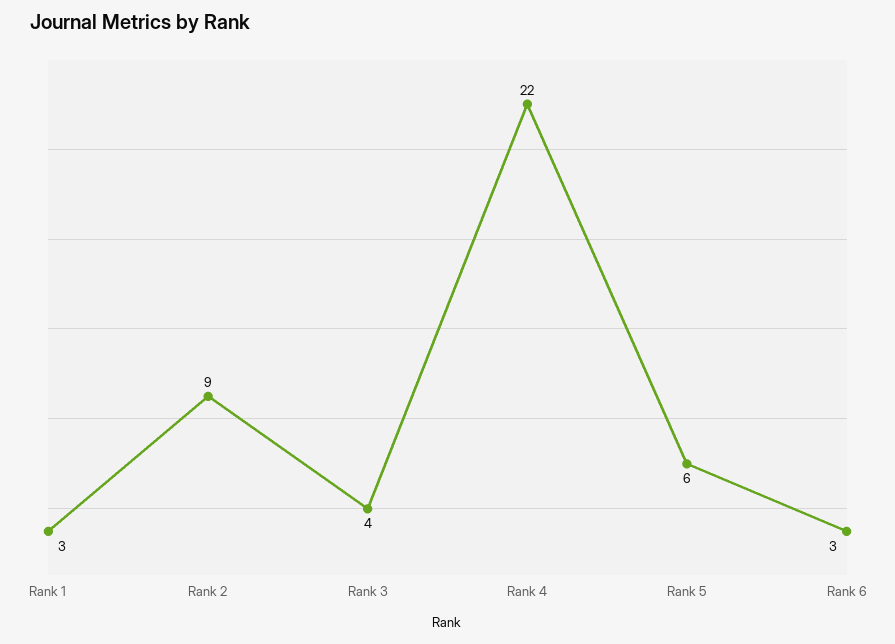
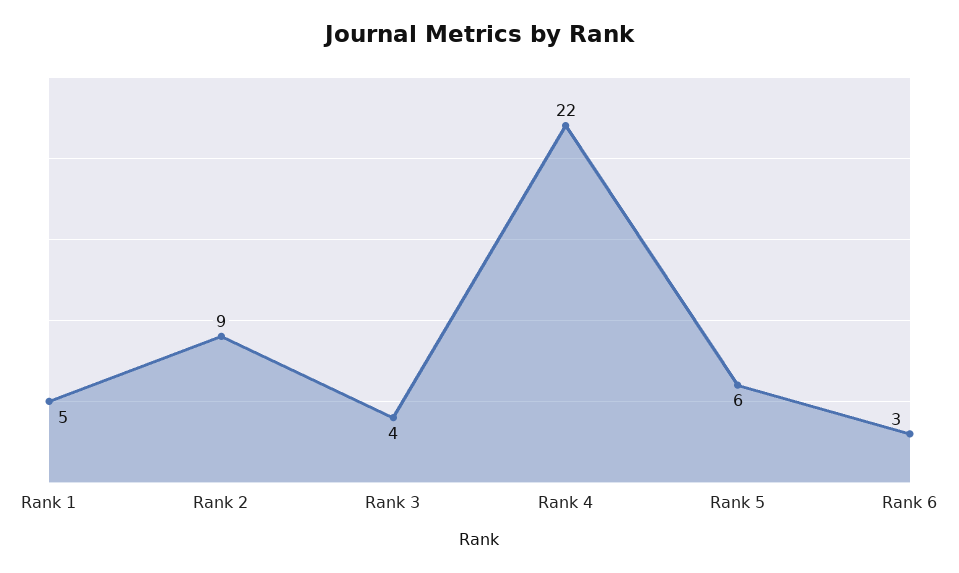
Rank 1: 3 -> 5

